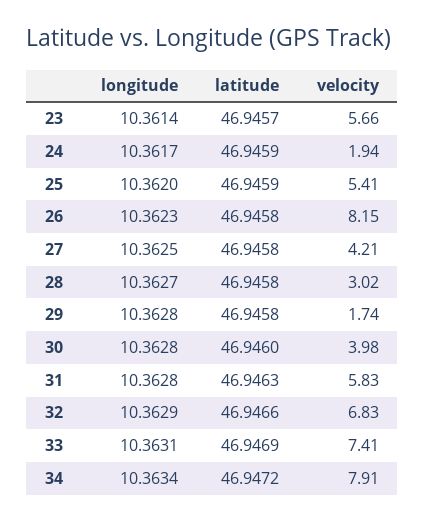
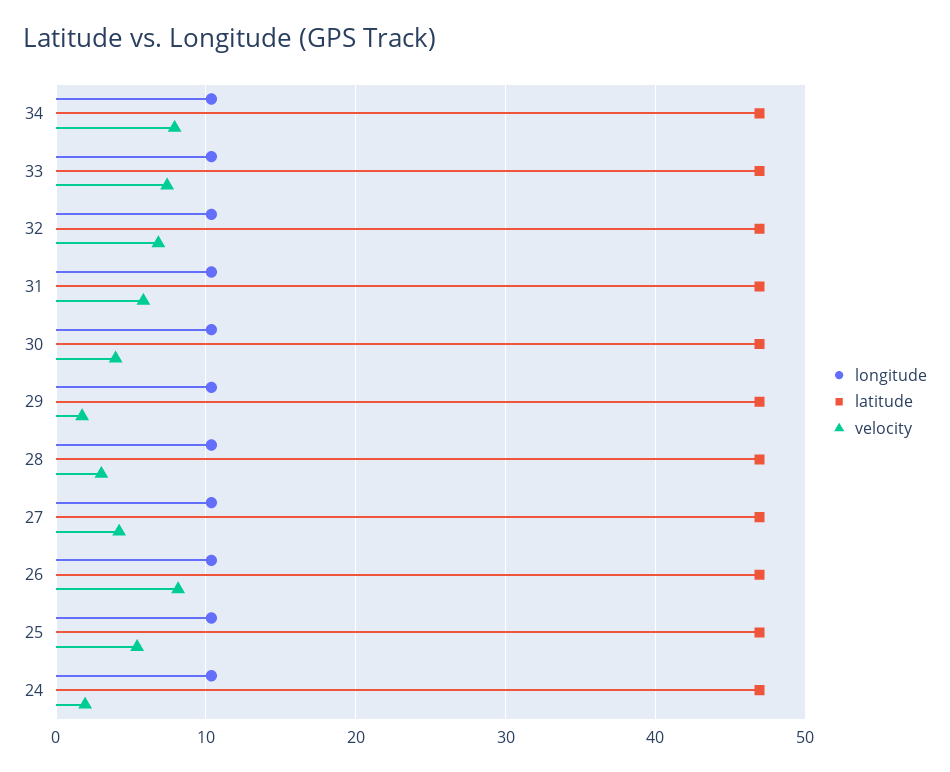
longitude, 23: 10.3614 -> none
latitude, 23: 46.9457 -> none
velocity, 23: 5.66 -> none

